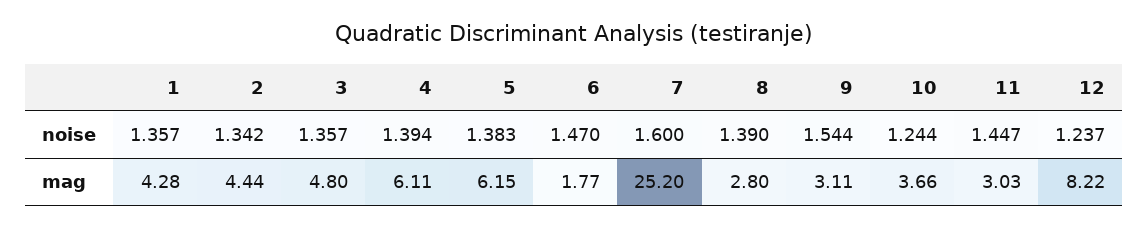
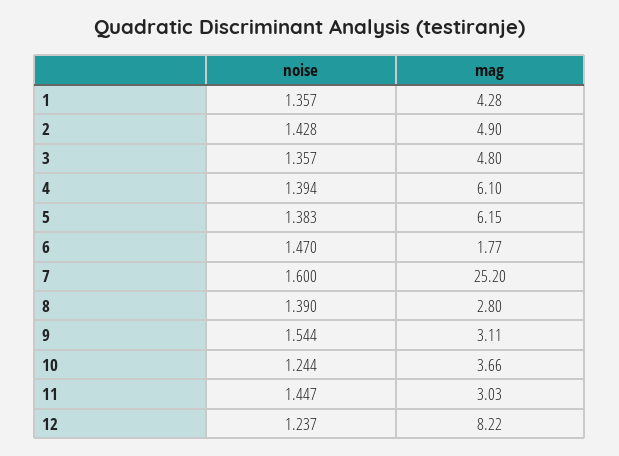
2, noise: 1.342 -> 1.428
2, mag: 4.44 -> 4.9
4, mag: 6.11 -> 6.1

